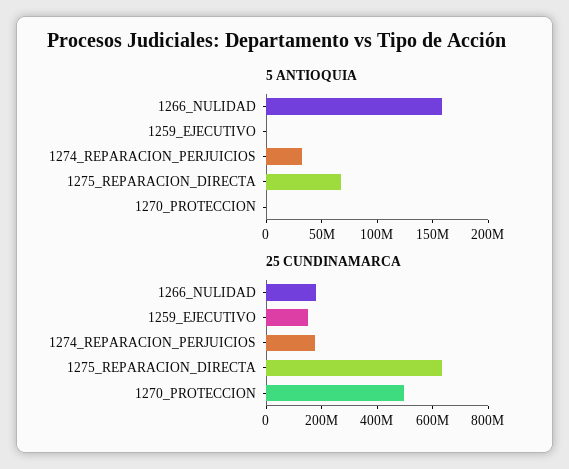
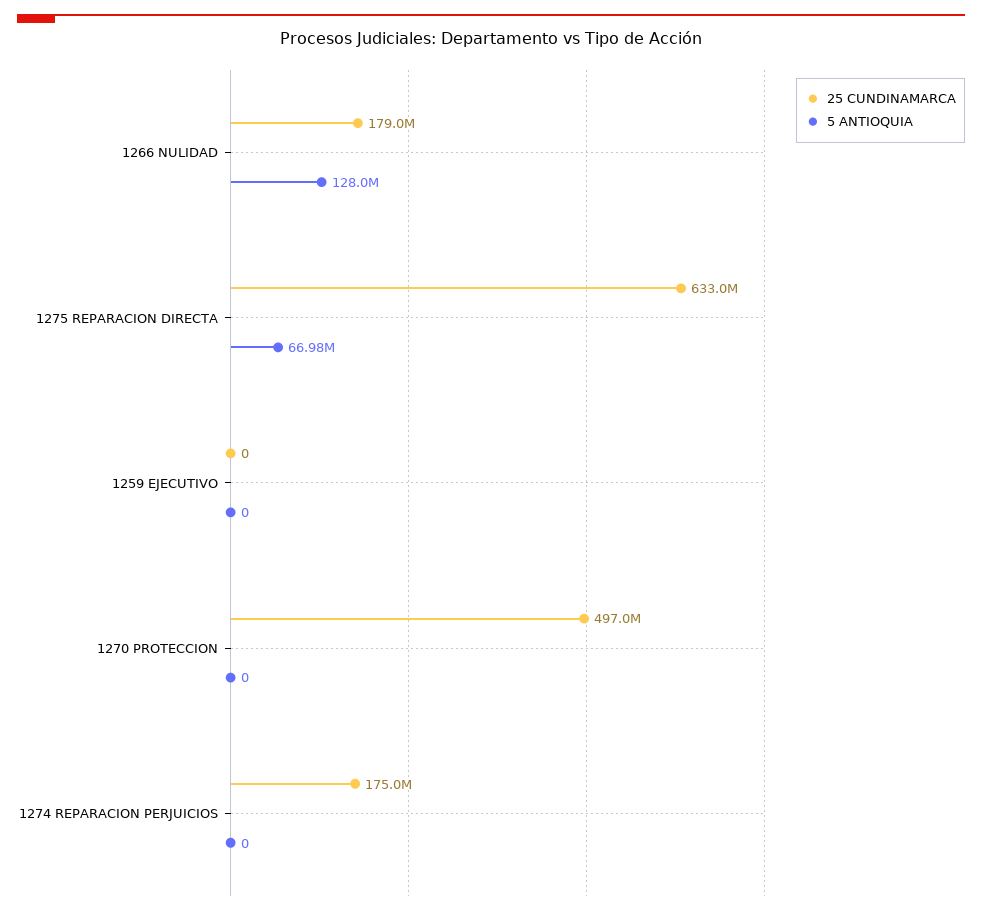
5 ANTIOQUIA, 1266_NULIDAD: 160000000 -> 128000000
5 ANTIOQUIA, 1274_REPARACION_PERJUICIOS: 30000000 -> 0
25 CUNDINAMARCA, 1259_EJECUTIVO: 150000000 -> 0

